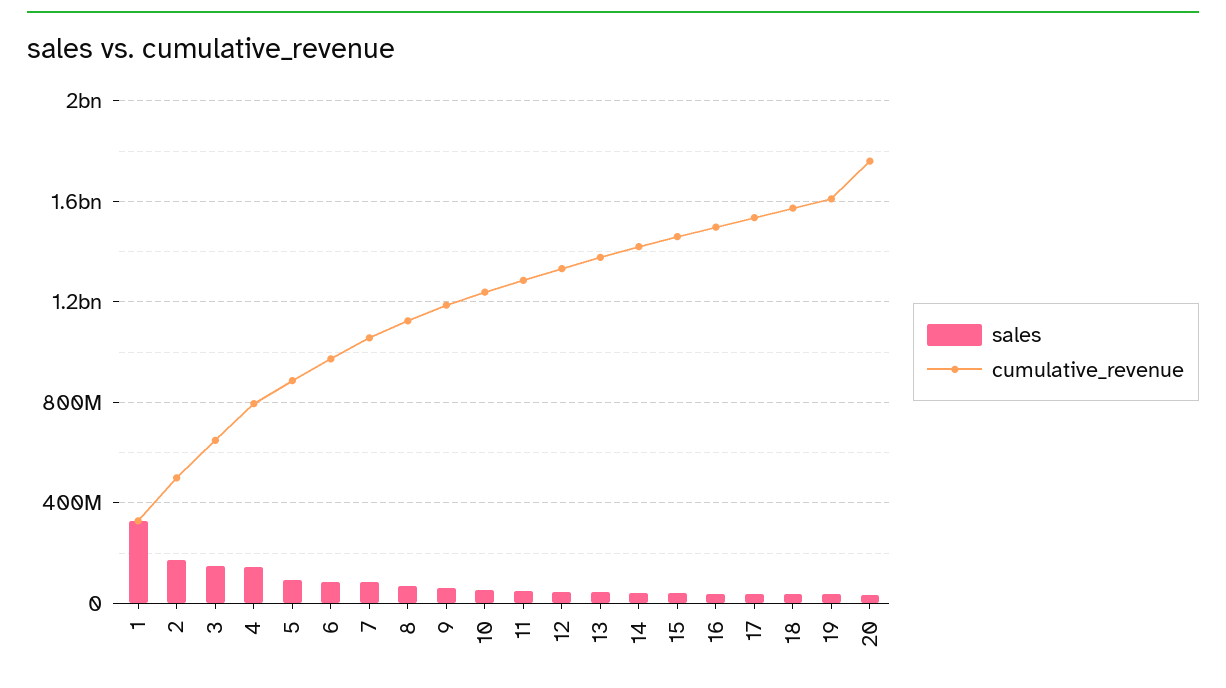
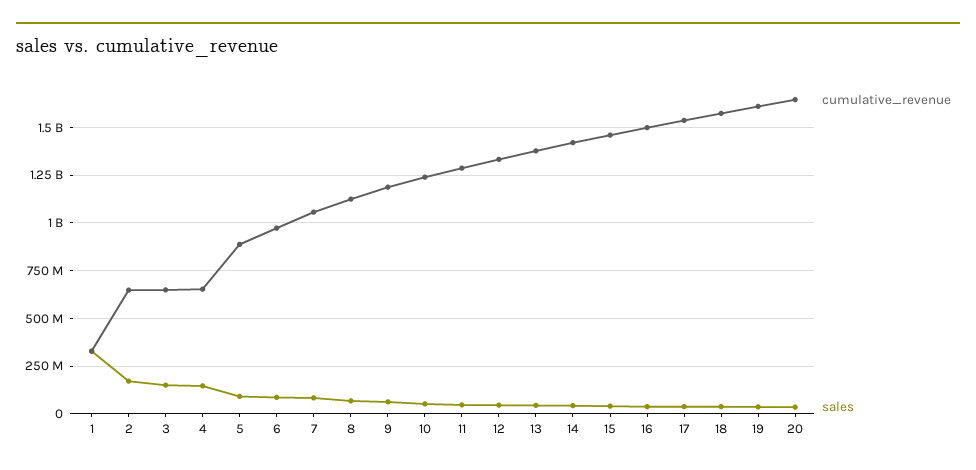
cumulative_revenue, 2: 500000000 -> 650000000
cumulative_revenue, 4: 800000000 -> 650000000
cumulative_revenue, 20: 1750000000 -> 1650000000

